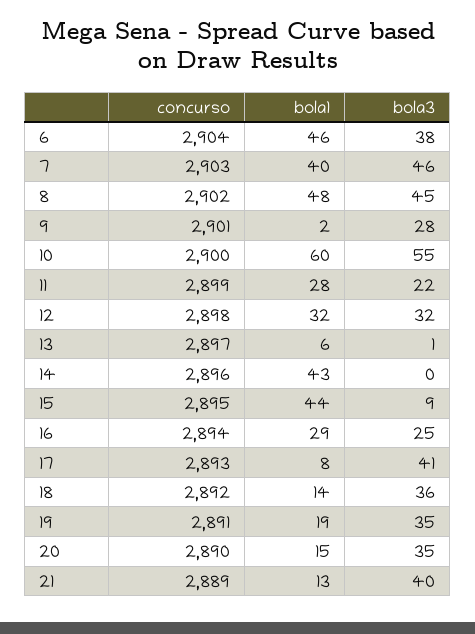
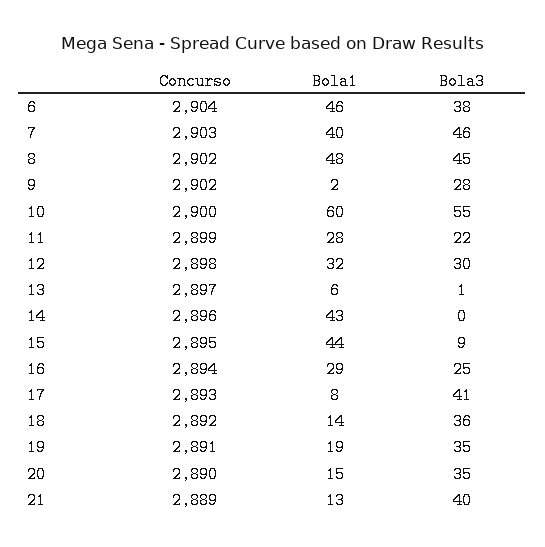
concurso, 9: 2901 -> 2902
bola3, 12: 32 -> 30

